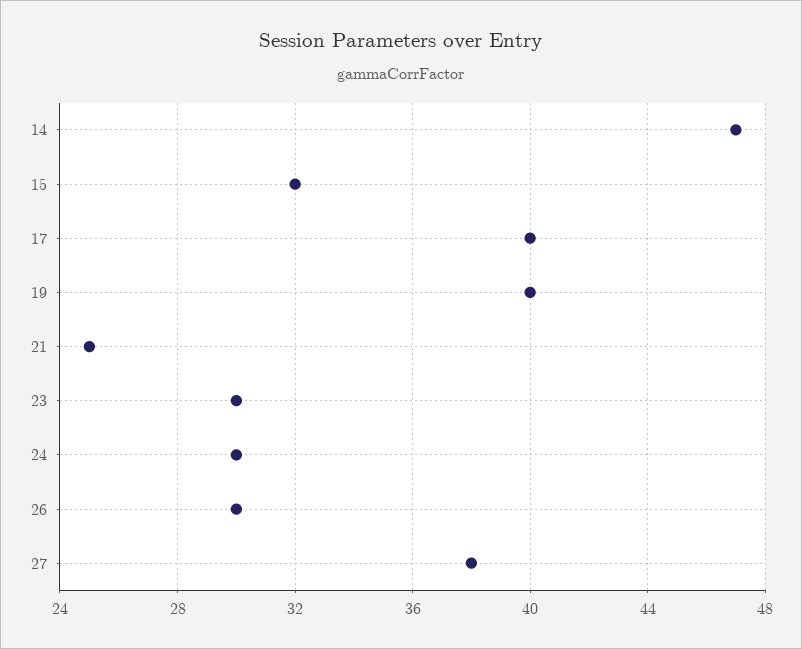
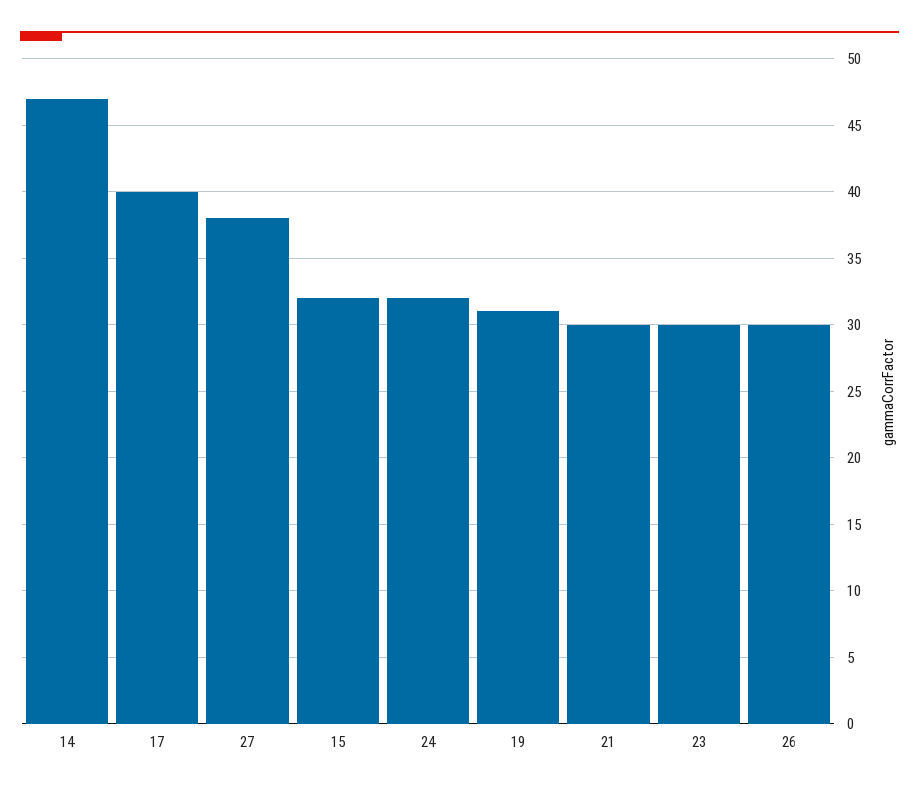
19: 40 -> 31
21: 25 -> 30
24: 30 -> 32

